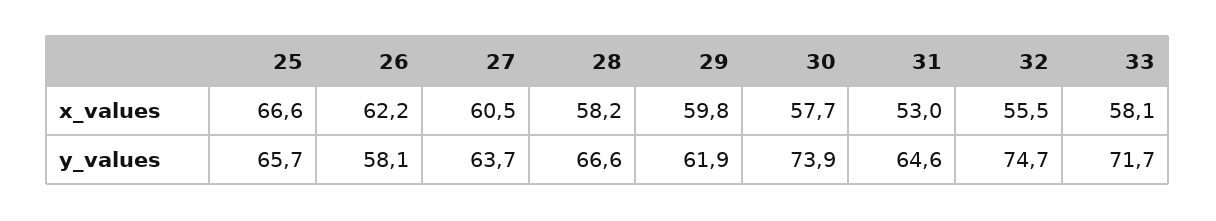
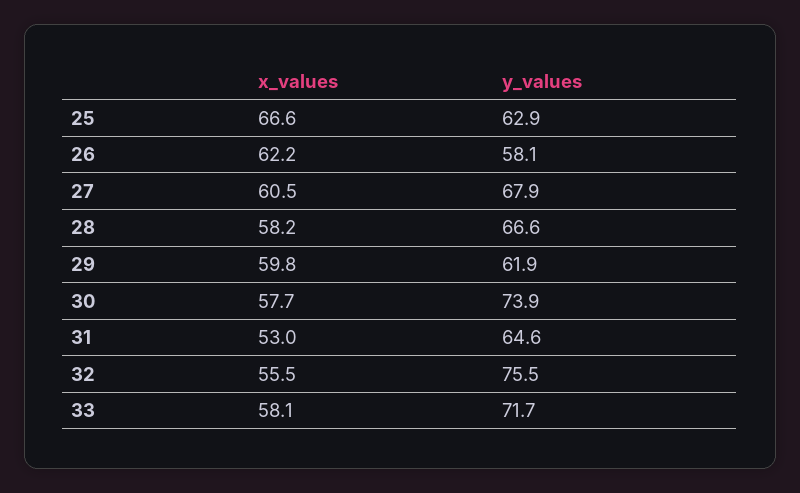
25, y_values: 65.7 -> 62.9
27, y_values: 63.7 -> 67.9
32, y_values: 74.7 -> 75.5

